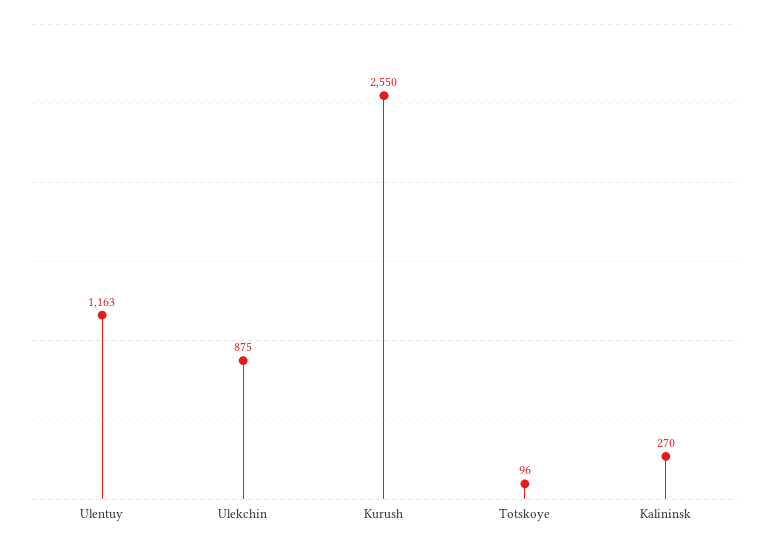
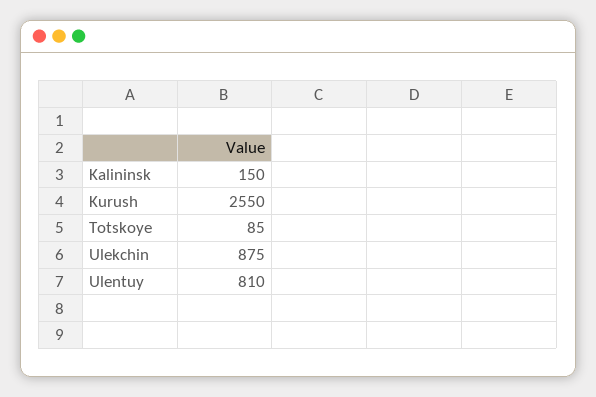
Ulentuy: 1163 -> 810
Totskoye: 96 -> 85
Kalininsk: 270 -> 150

